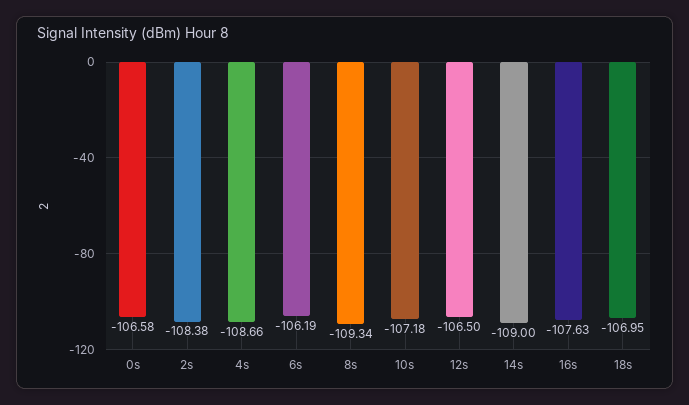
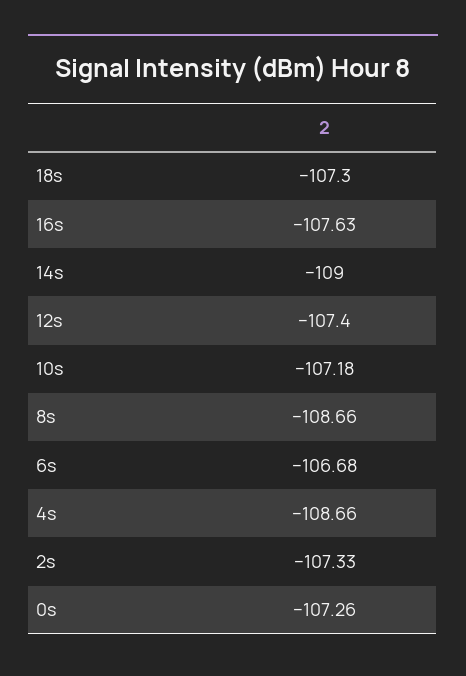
0s: -106.58 -> -107.26
2s: -108.38 -> -107.33
6s: -106.19 -> -106.68
8s: -109.34 -> -108.66
12s: -106.5 -> -107.4
18s: -106.95 -> -107.3

